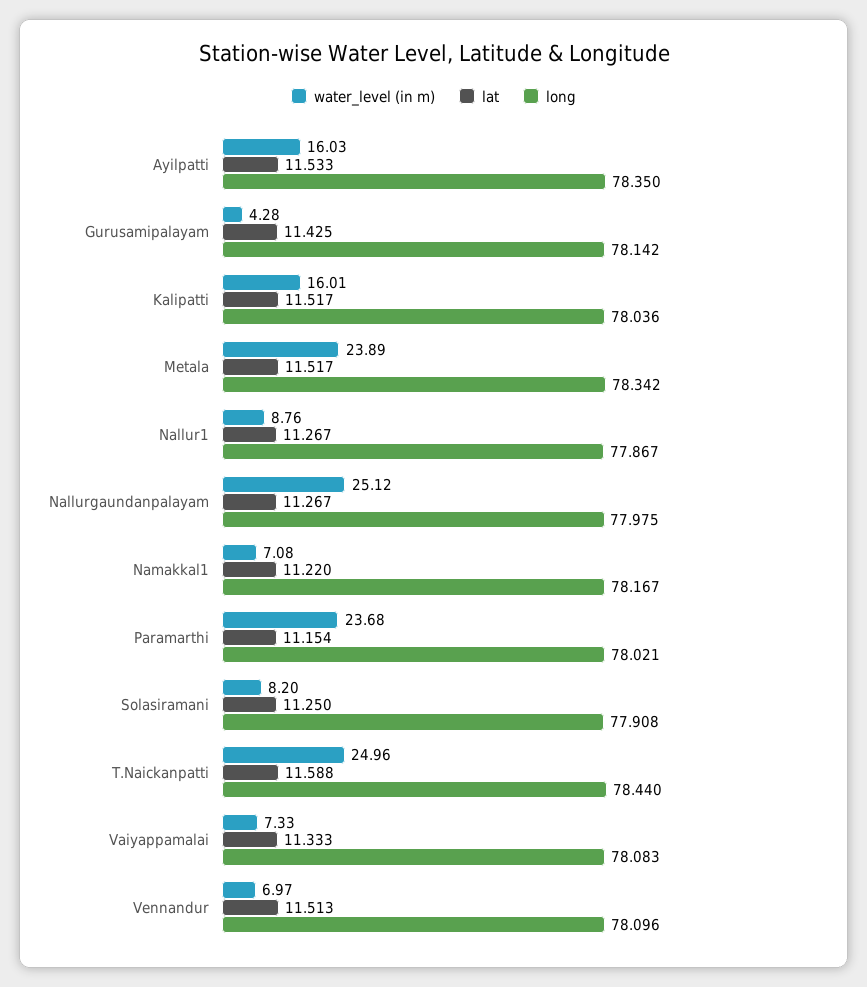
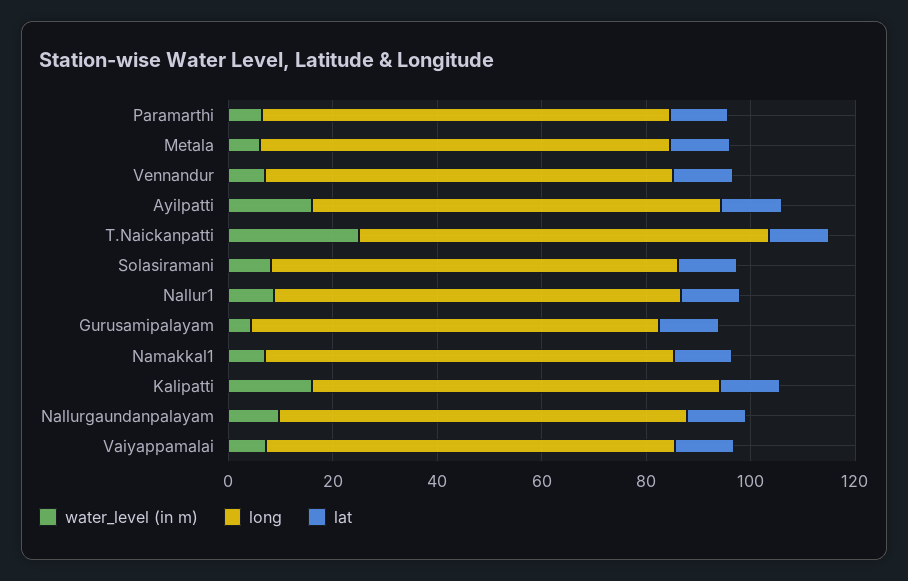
water_level (in m), Metala: 23.89 -> 5
water_level (in m), Nallurgaundanpalayam: 25.12 -> 10
water_level (in m), Paramarthi: 23.68 -> 5

